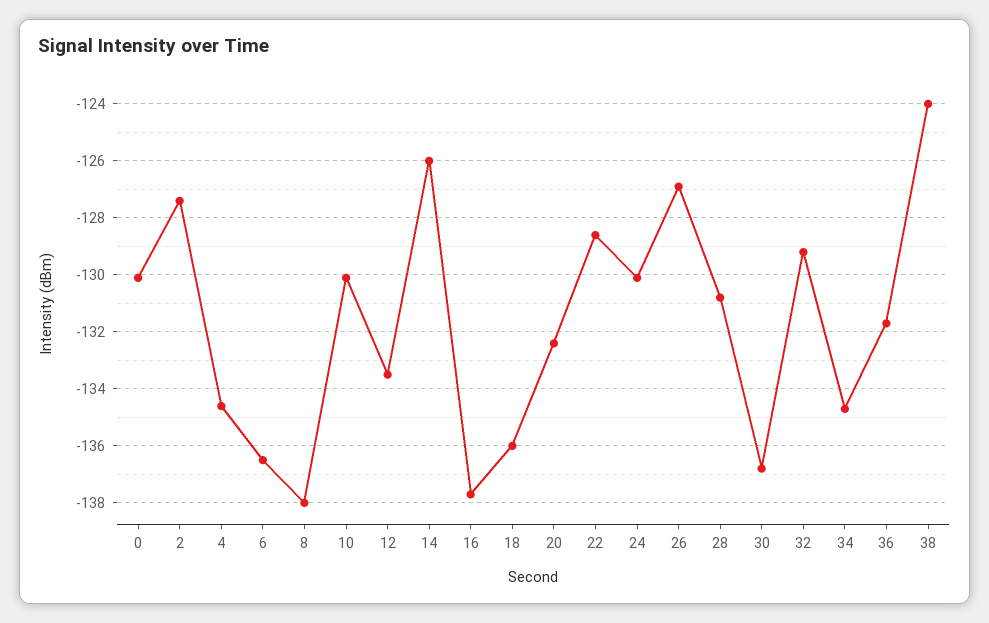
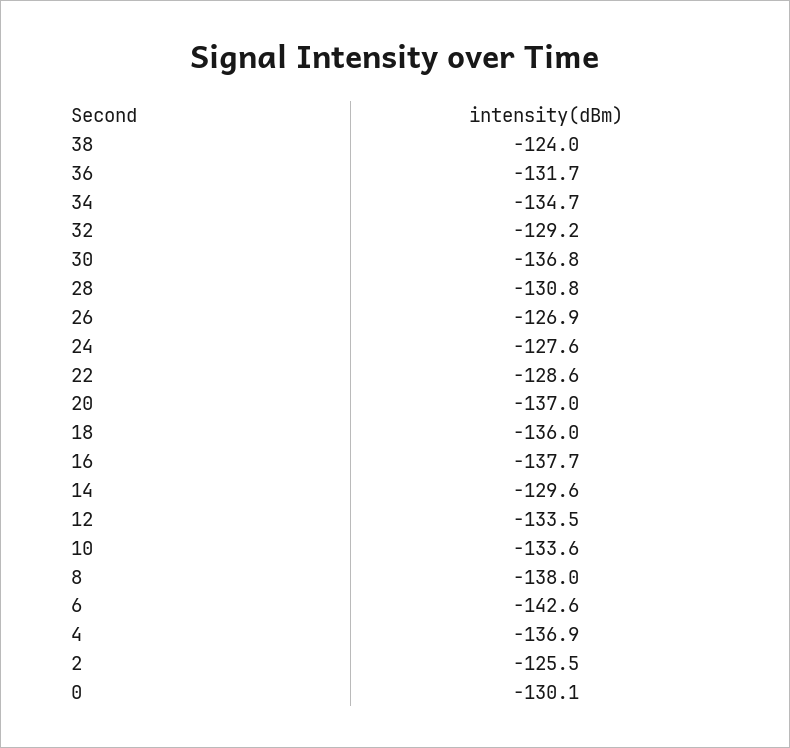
2: -127.5 -> -125.5
4: -134.5 -> -136.9
6: -136.5 -> -142.6
10: -130 -> -133.6
14: -126 -> -129.6
20: -132.5 -> -137
24: -130 -> -127.6

